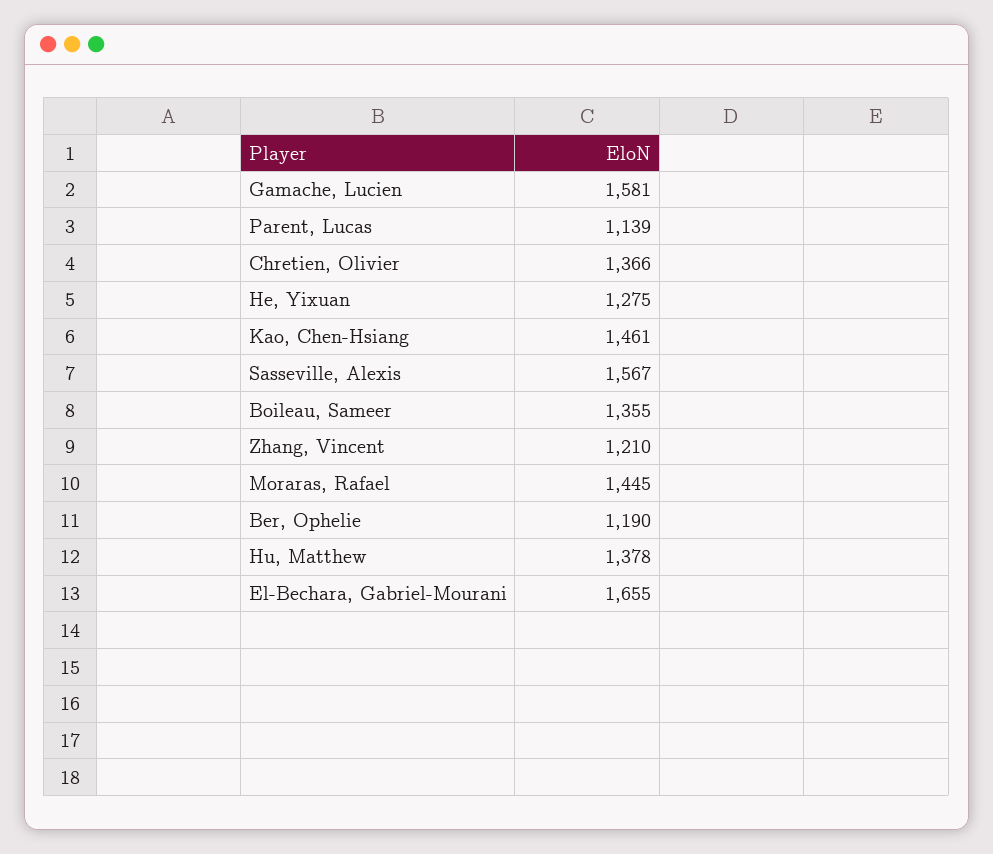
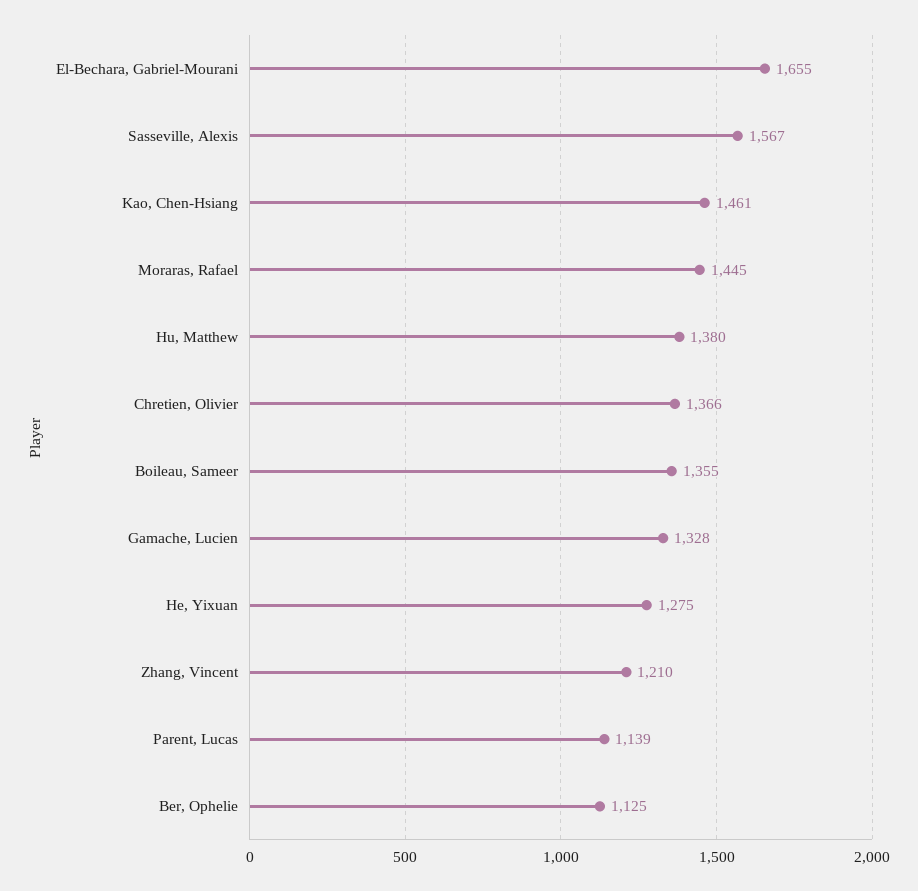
Gamache, Lucien: 1581 -> 1328
Ber, Ophelie: 1190 -> 1125
Hu, Matthew: 1378 -> 1380

